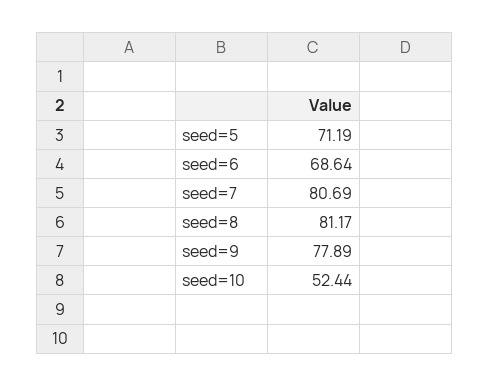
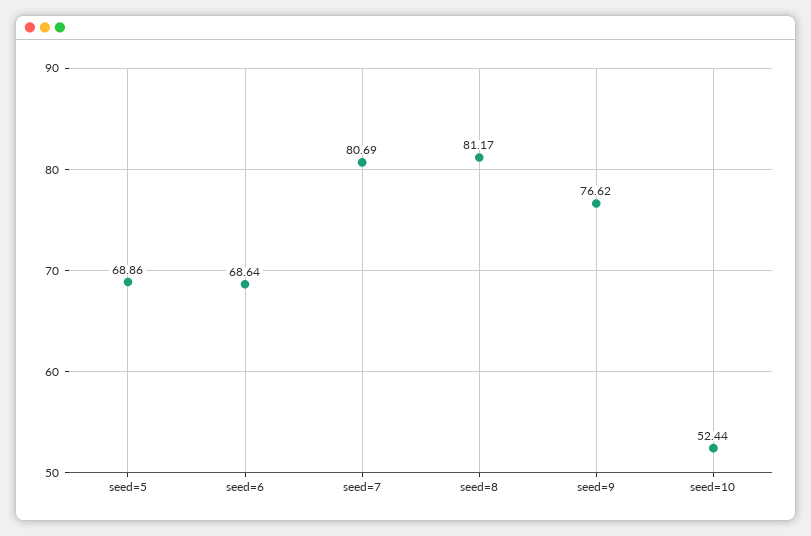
seed=5: 71.19 -> 68.86
seed=9: 77.89 -> 76.62

